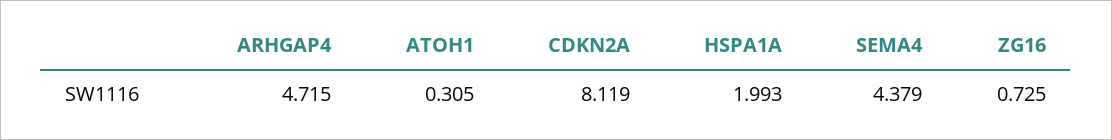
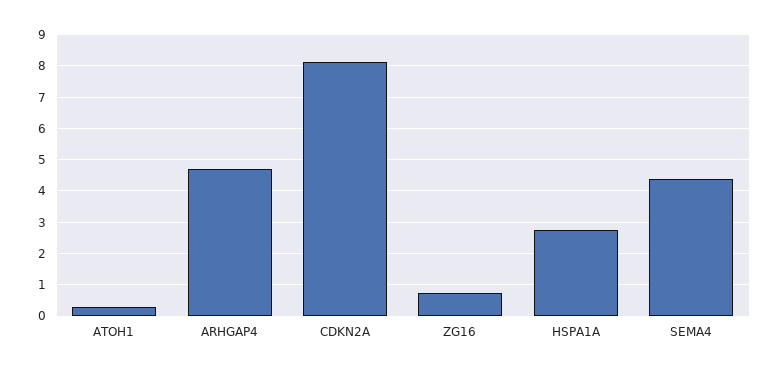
HSPA1A: 1.993 -> 2.8

